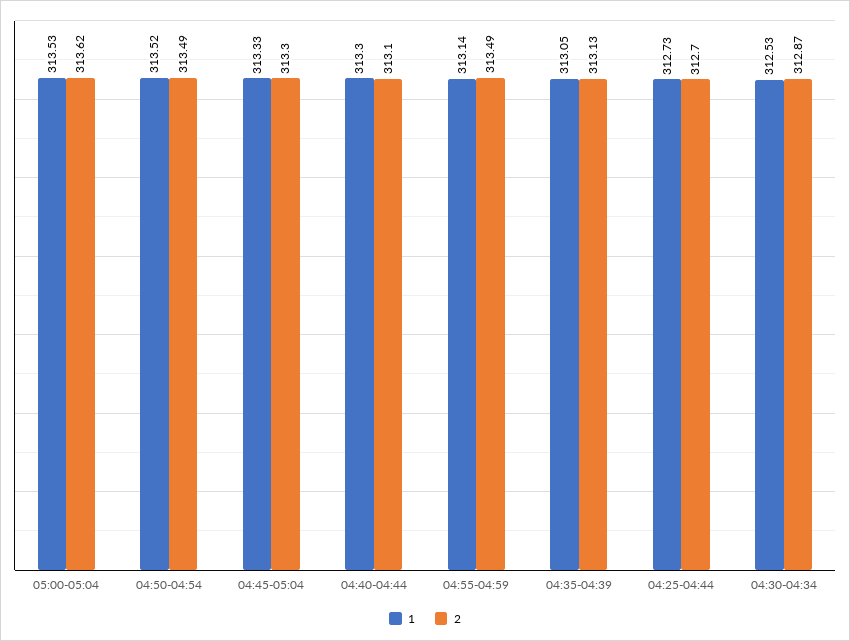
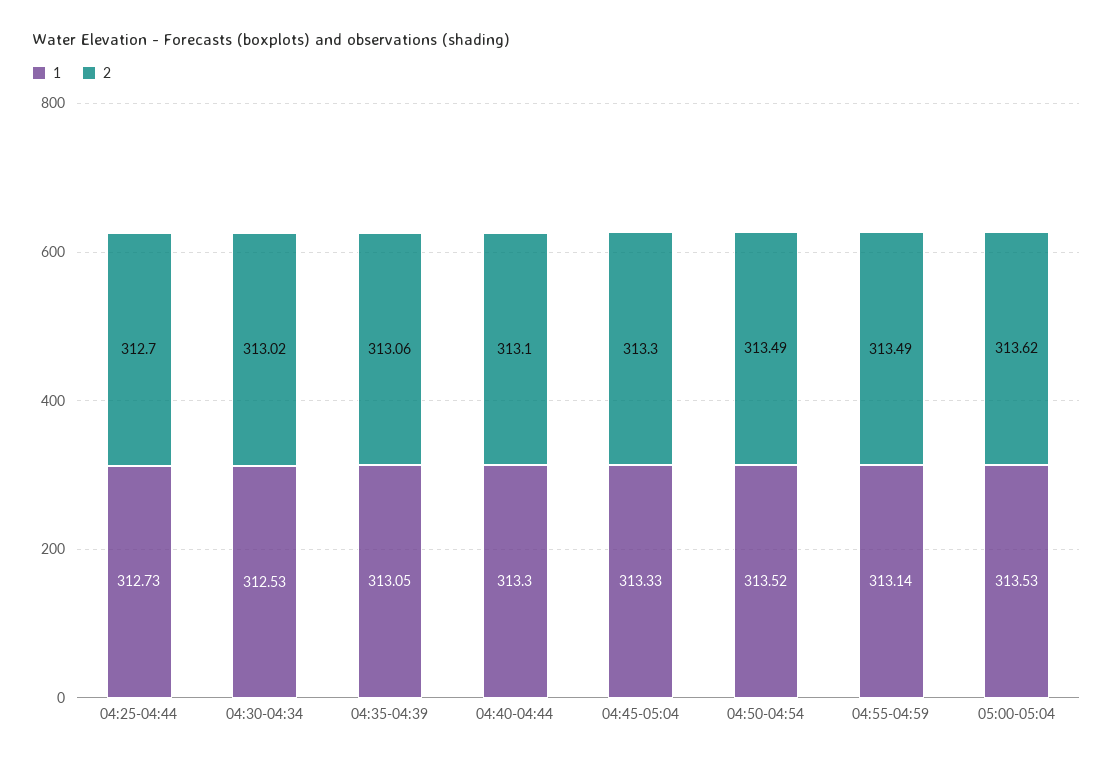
2, 04:35-04:39: 313.13 -> 313.06
2, 04:30-04:34: 312.87 -> 313.02

